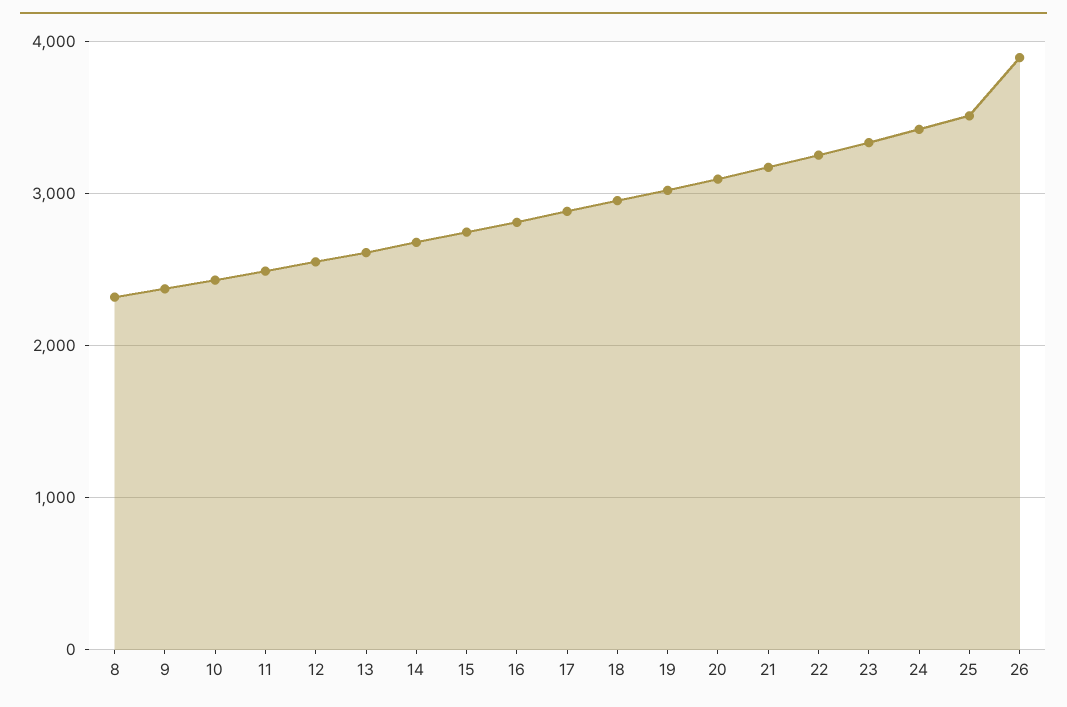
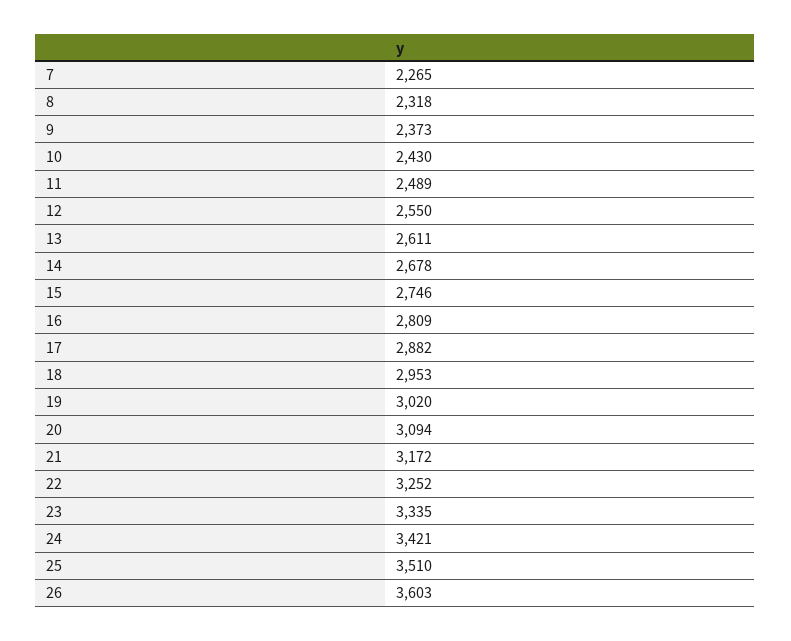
26: 3900 -> 3603
7: none -> 2265

